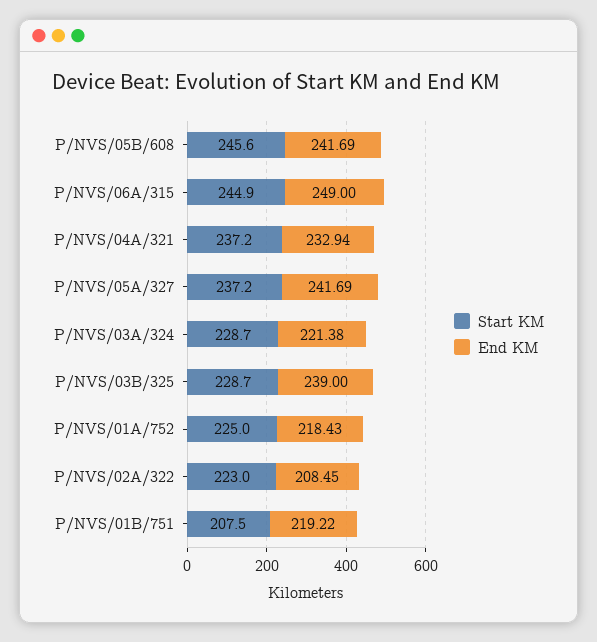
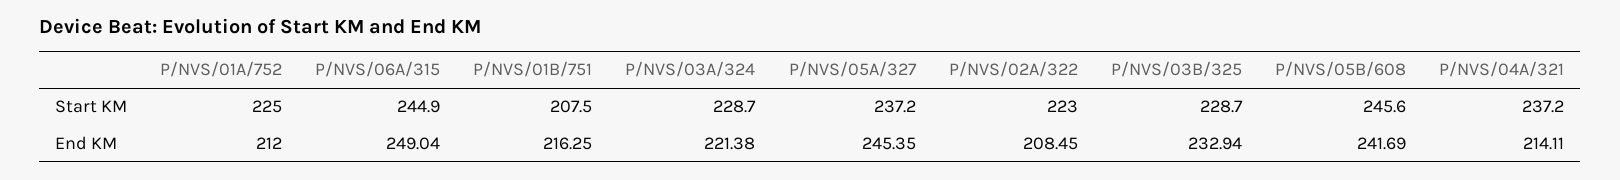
End KM, P/NVS/06A/315: 249 -> 249.04
End KM, P/NVS/04A/321: 232.94 -> 214.11
End KM, P/NVS/05A/327: 241.69 -> 245.35
End KM, P/NVS/03B/325: 239 -> 232.94
End KM, P/NVS/01A/752: 218.43 -> 212
End KM, P/NVS/01B/751: 219.22 -> 216.25

